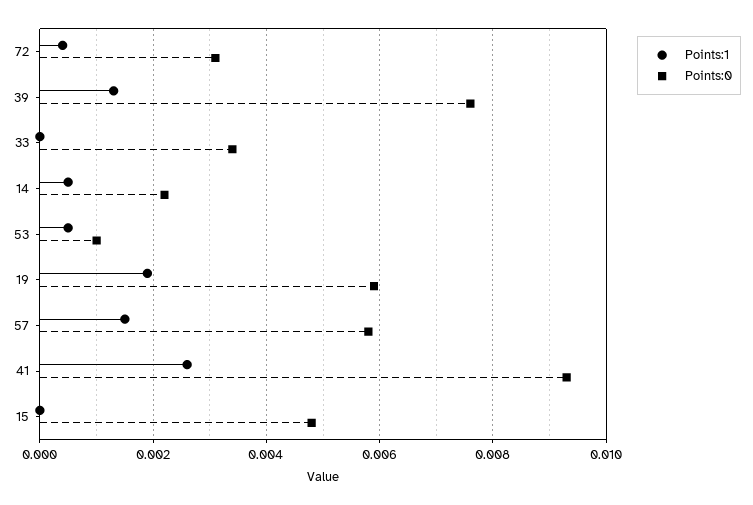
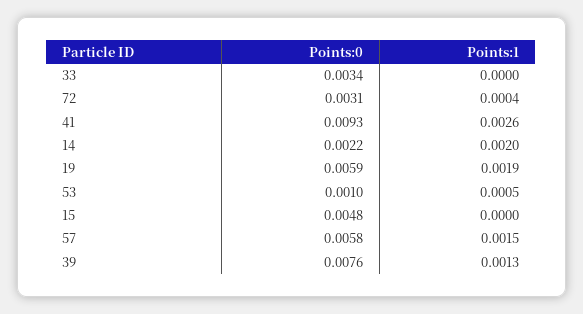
Points:1, 14: 0.0005 -> 0.002

